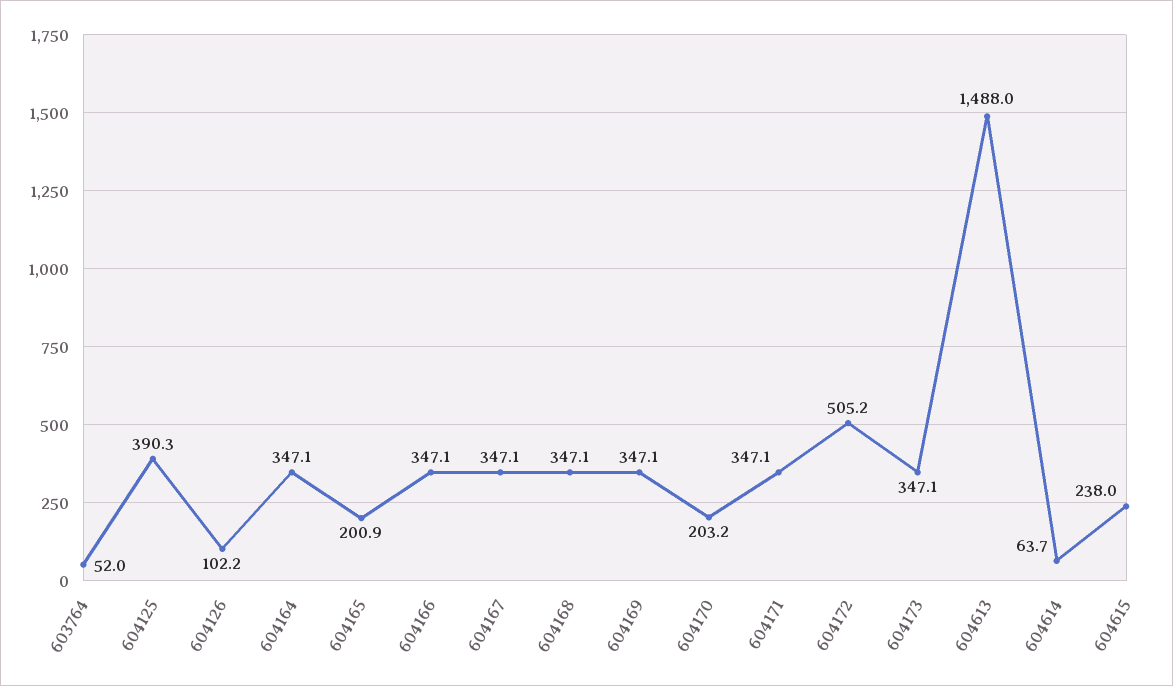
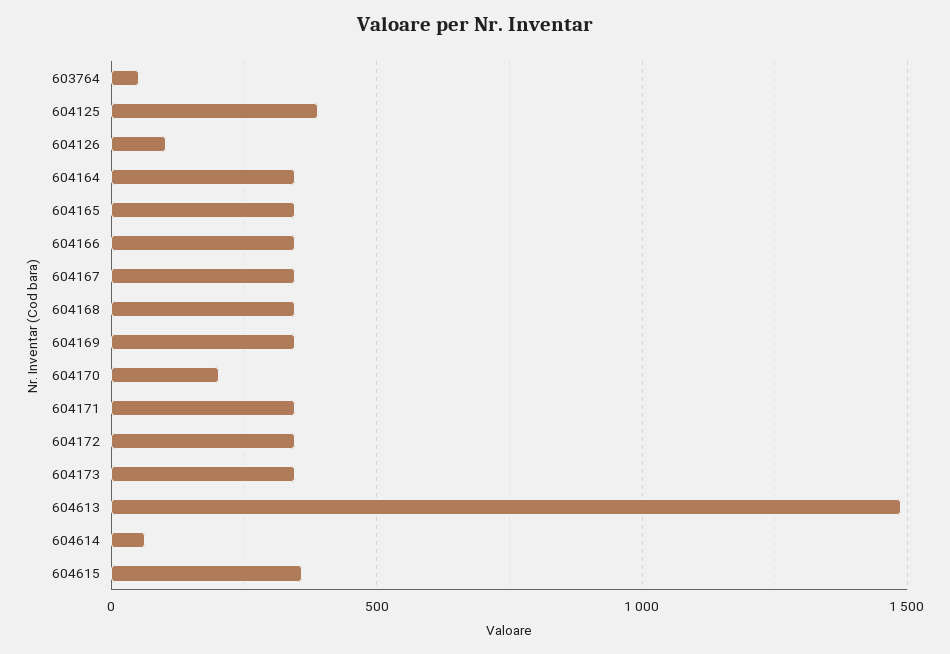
604165: 200.9 -> 350
604172: 505.2 -> 350
604615: 238 -> 350

